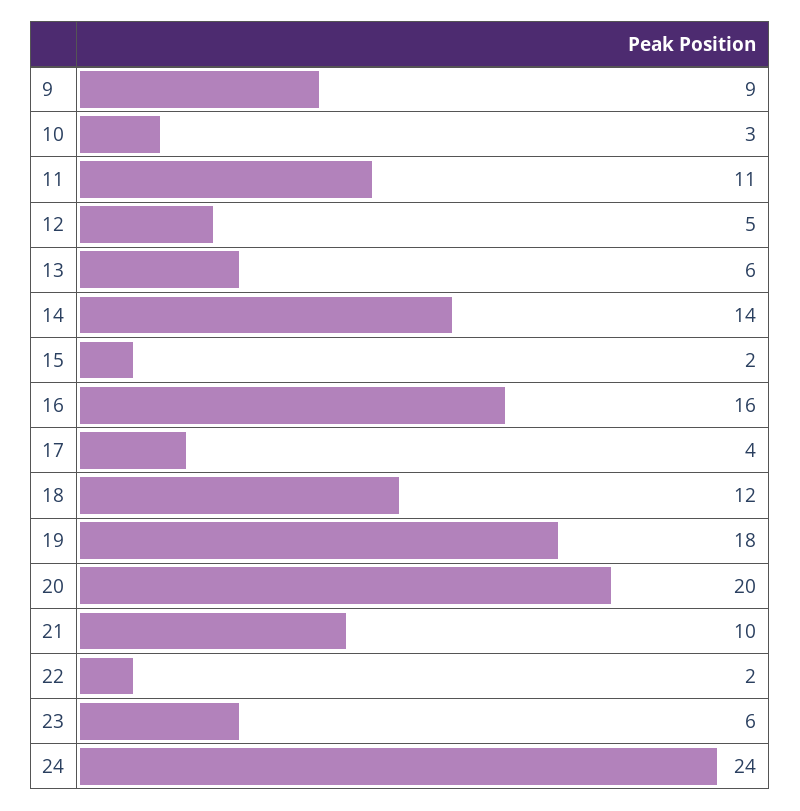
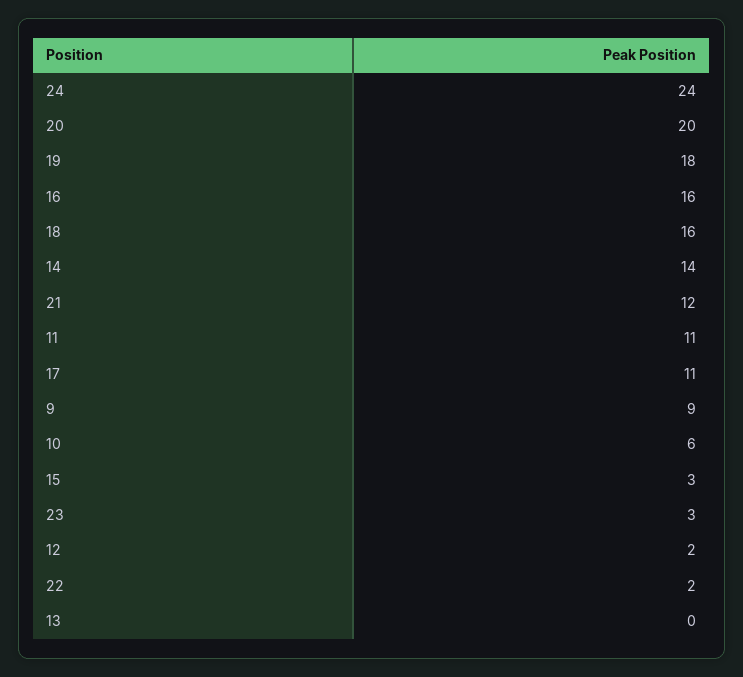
10: 3 -> 6
12: 5 -> 2
13: 6 -> 0
15: 2 -> 3
17: 4 -> 11
18: 12 -> 16
21: 10 -> 12
23: 6 -> 3

